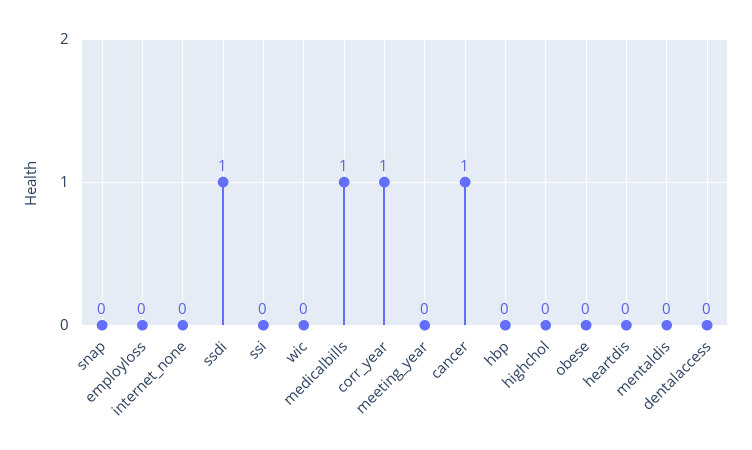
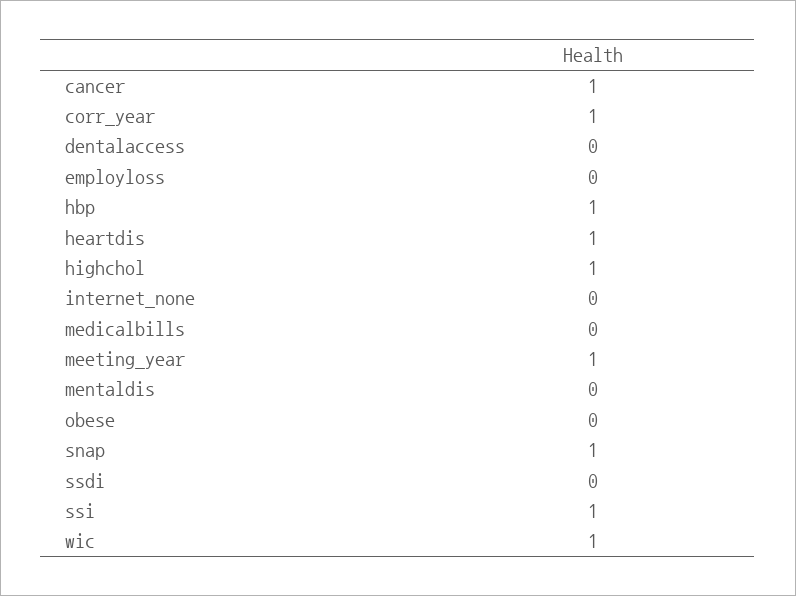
snap: 0 -> 1
ssdi: 1 -> 0
ssi: 0 -> 1
wic: 0 -> 1
medicalbills: 1 -> 0
meeting_year: 0 -> 1
hbp: 0 -> 1
highchol: 0 -> 1
heartdis: 0 -> 1

